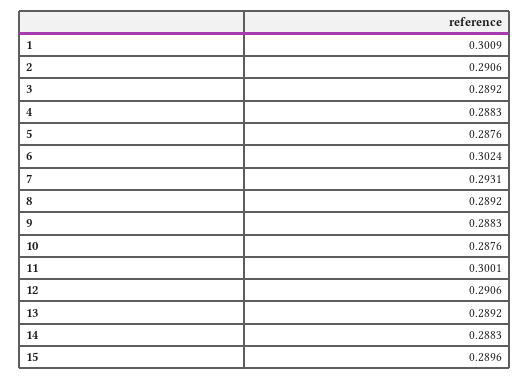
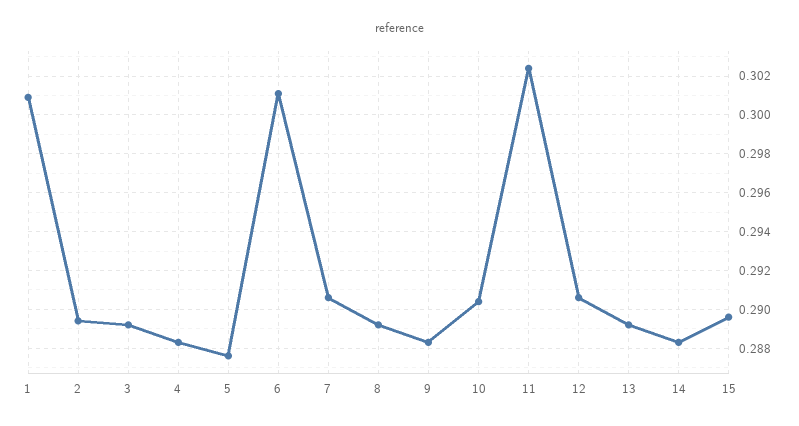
2: 0.2906 -> 0.2895
6: 0.3024 -> 0.301
7: 0.2931 -> 0.2905
10: 0.2876 -> 0.2905
11: 0.3001 -> 0.3025

